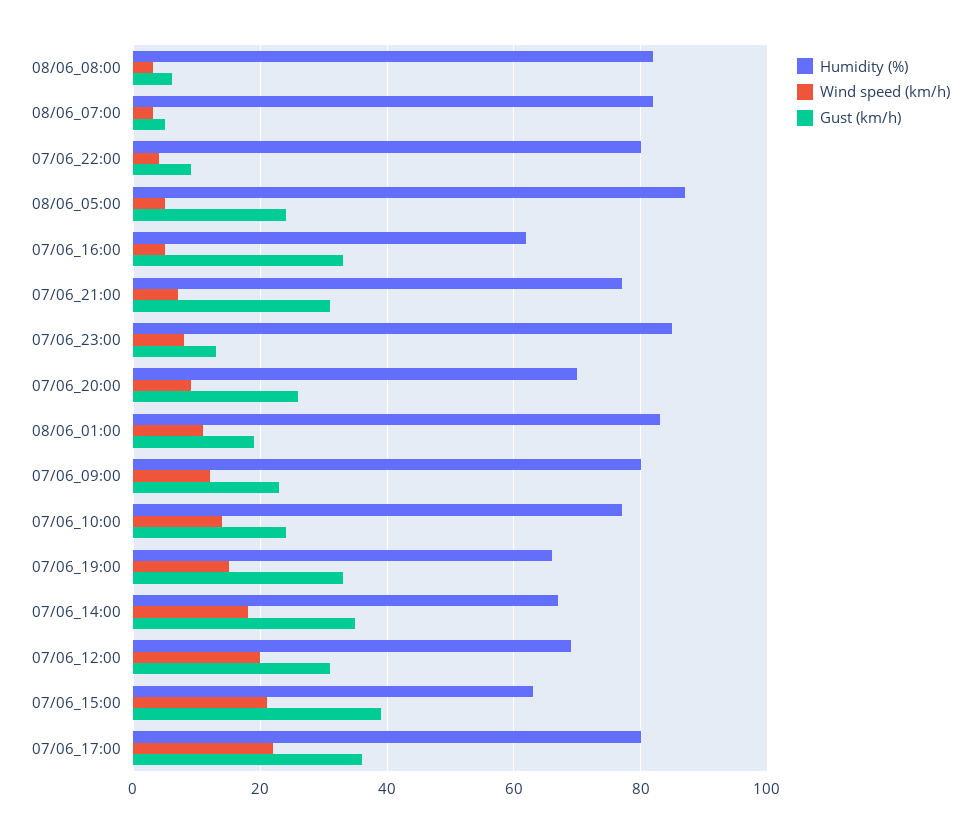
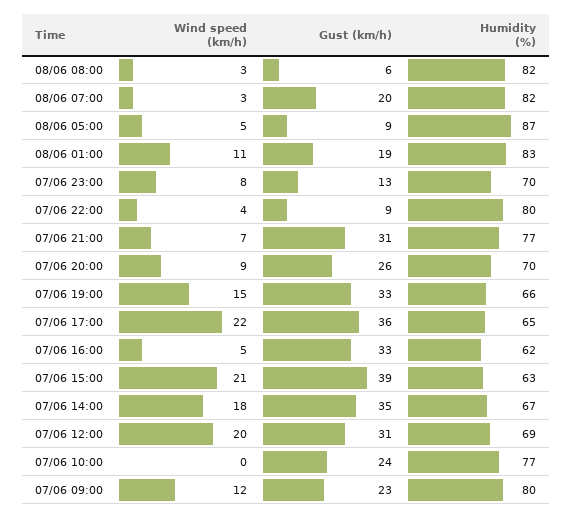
Gust (km/h), 08/06_07:00: 5 -> 20
Gust (km/h), 08/06_05:00: 25 -> 9
Humidity (%), 07/06_23:00: 85 -> 70
Wind speed (km/h), 07/06_10:00: 15 -> 0
Humidity (%), 07/06_17:00: 80 -> 65

